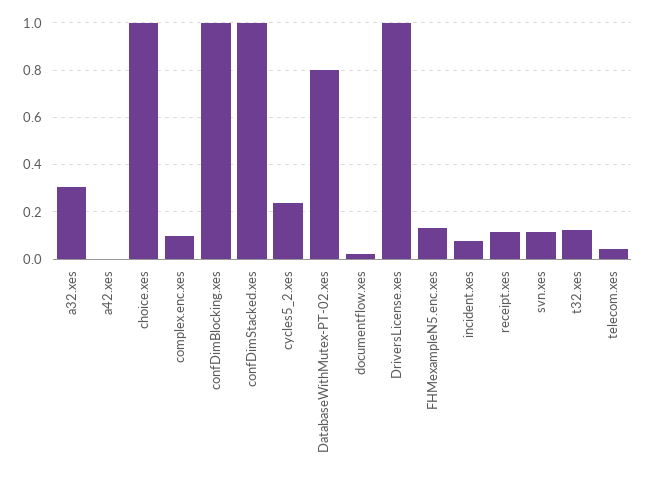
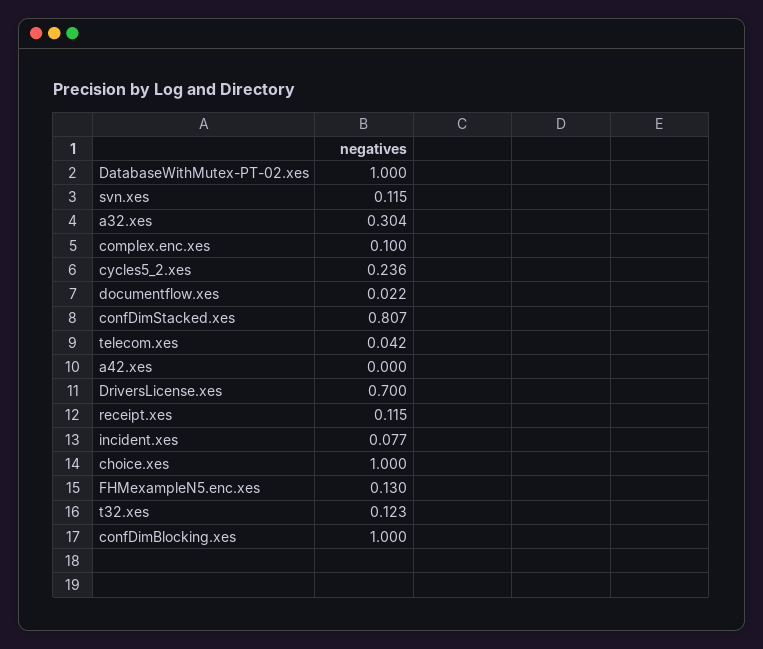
confDimStacked.xes: 1 -> 0.807
DatabaseWithMutex-PT-02.xes: 0.8 -> 1
DriversLicense.xes: 1 -> 0.7

